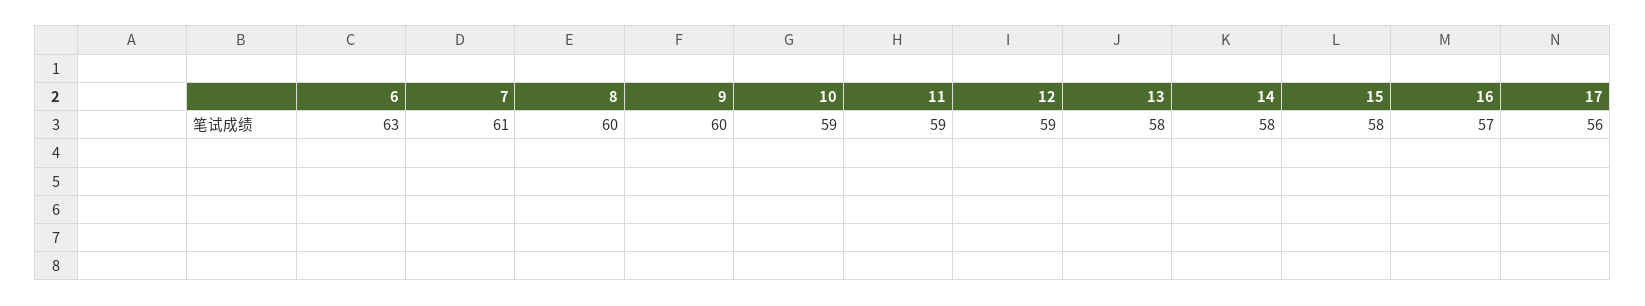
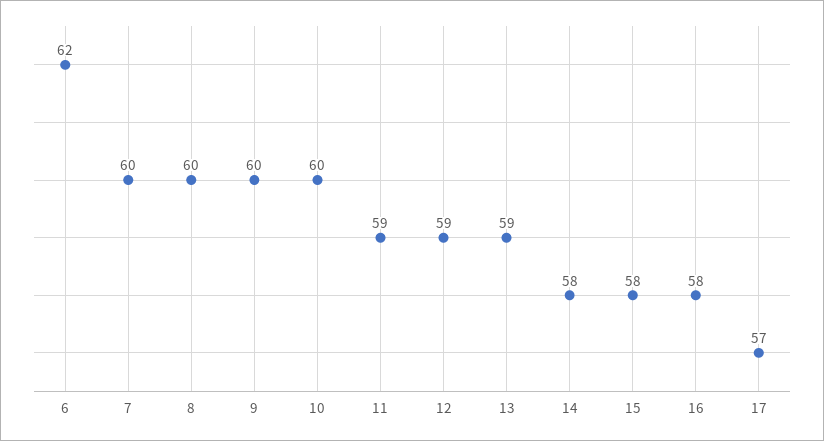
6: 63 -> 62
7: 61 -> 60
10: 59 -> 60
13: 58 -> 59
16: 57 -> 58
17: 56 -> 57

